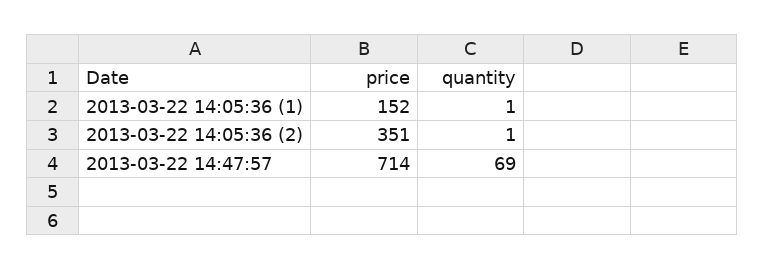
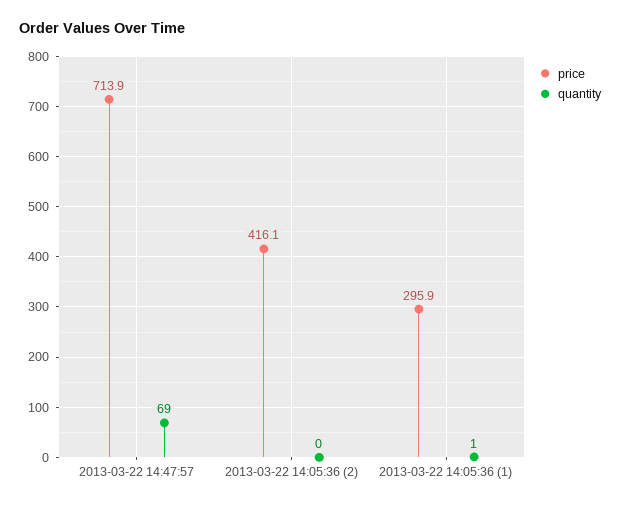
price, 2013-03-22 14:05:36 (1): 152 -> 295.9
price, 2013-03-22 14:05:36 (2): 351 -> 416.1
quantity, 2013-03-22 14:05:36 (2): 1 -> 0

